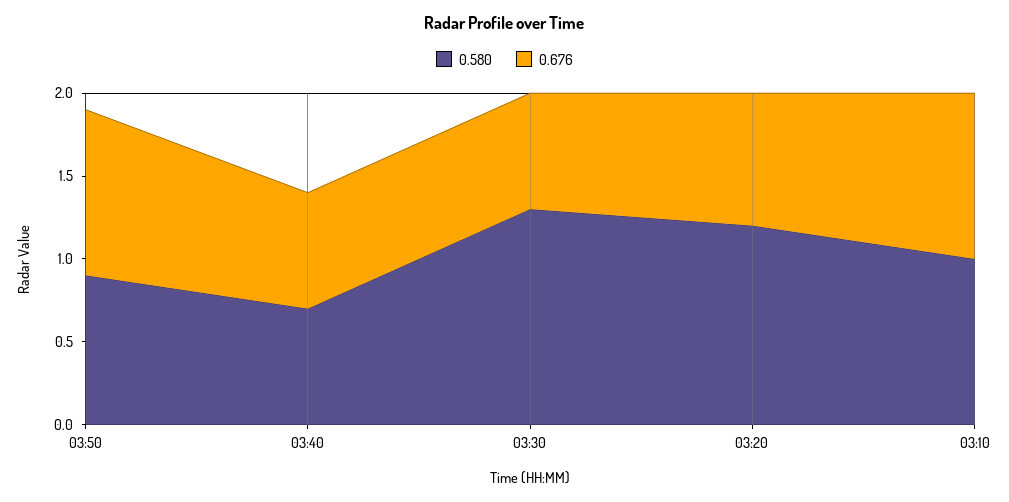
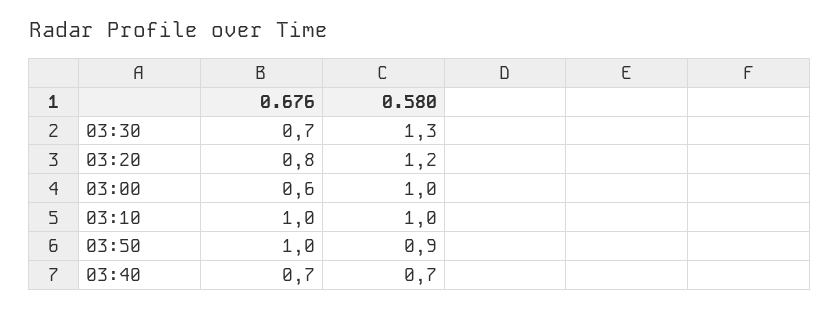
0.676, 03:00: none -> 0.6
0.580, 03:00: none -> 1

